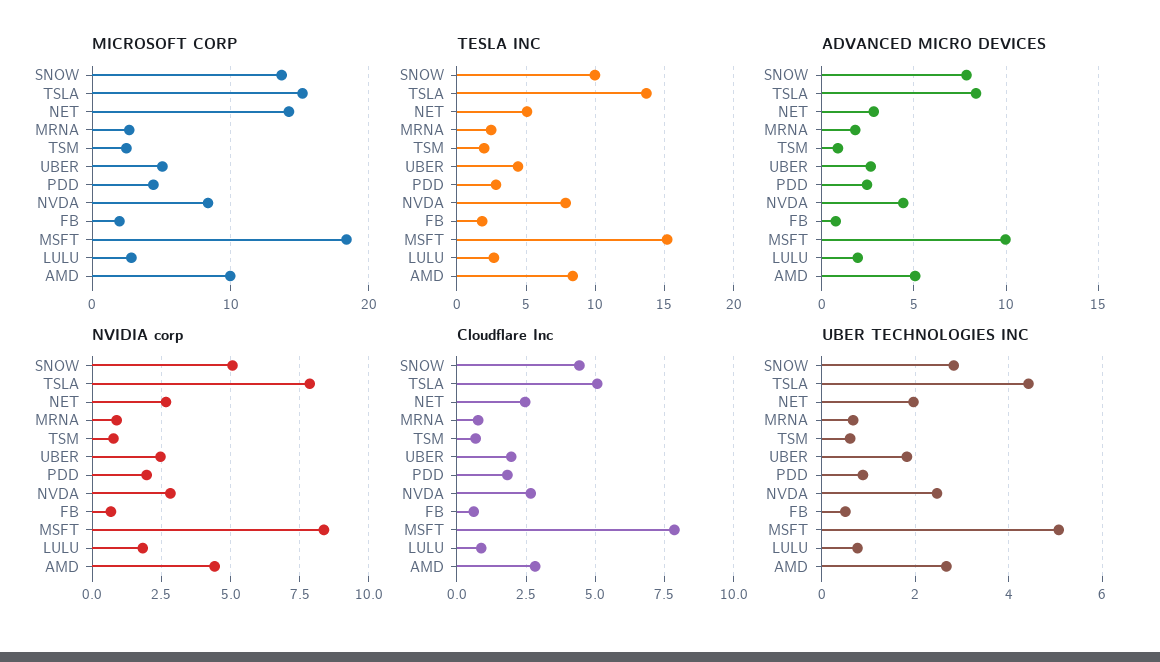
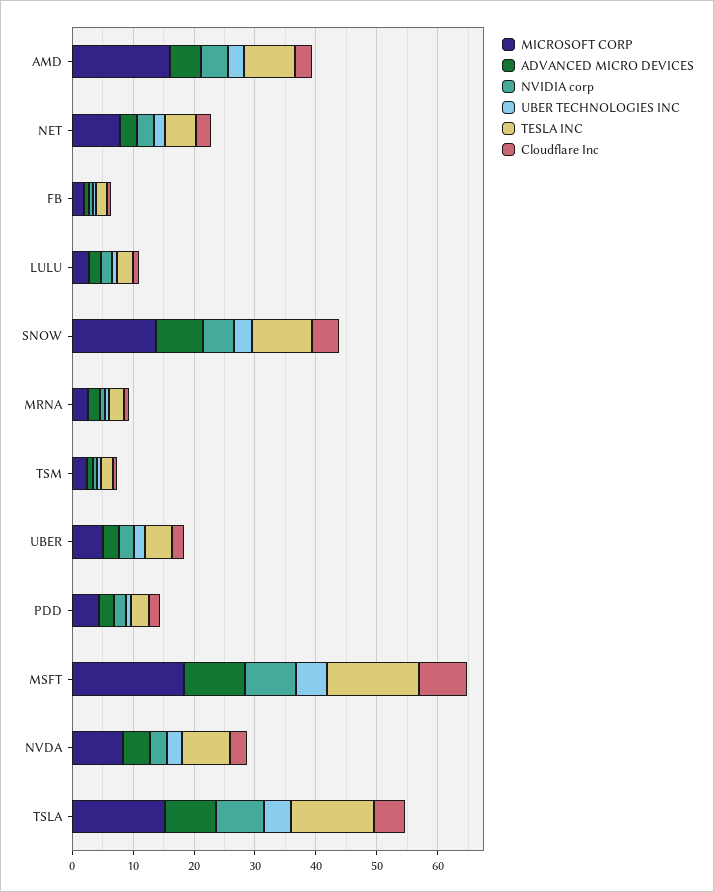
MICROSOFT CORP, NET: 14 -> 8
MICROSOFT CORP, AMD: 10 -> 16

